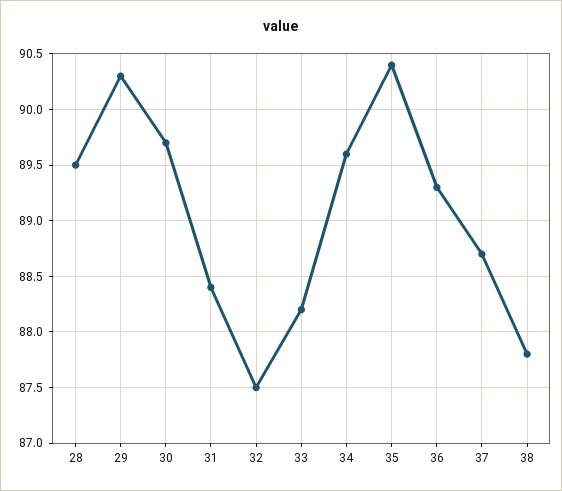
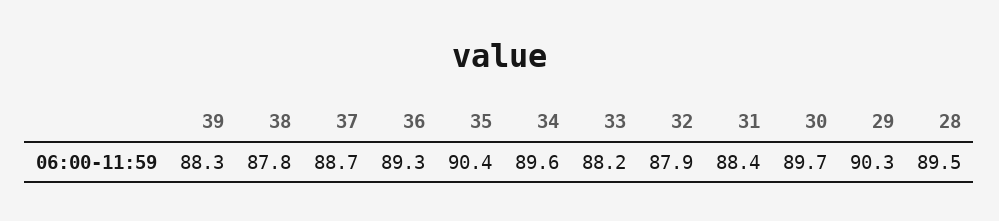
32: 87.5 -> 87.9
39: none -> 88.3

